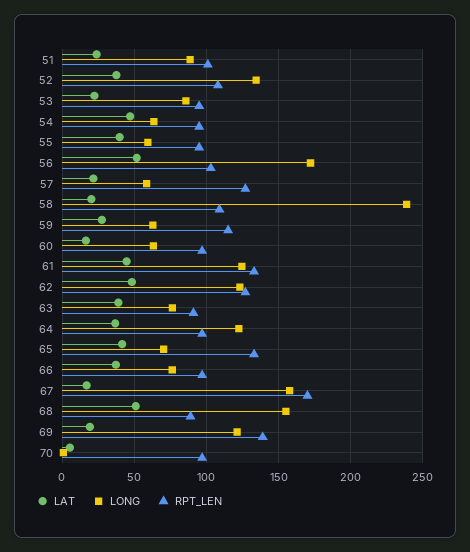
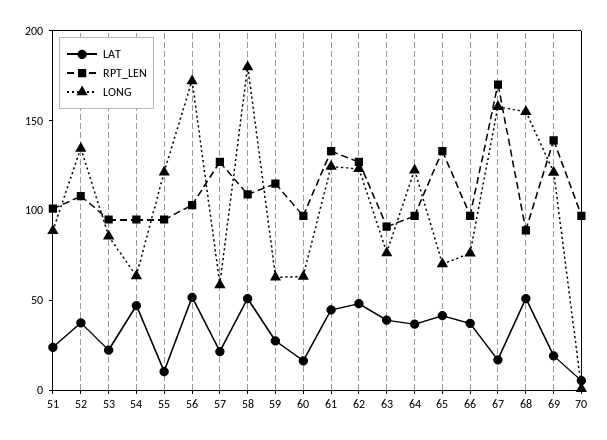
LAT, 55: 40 -> 10
LONG, 55: 60 -> 120
LAT, 58: 20 -> 50
LONG, 58: 240 -> 180

